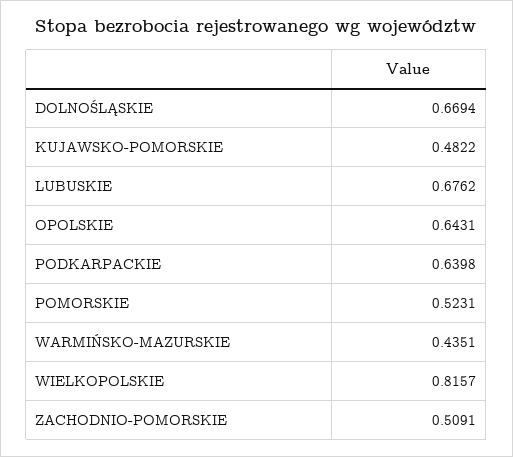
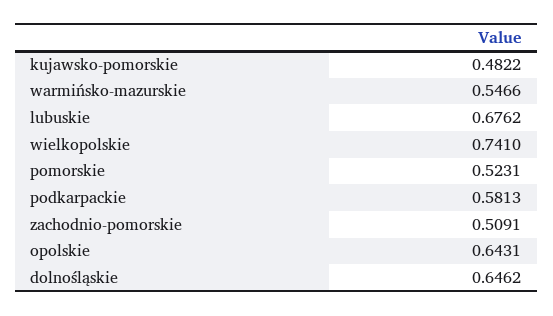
DOLNOŚLĄSKIE: 0.6694 -> 0.6462
PODKARPACKIE: 0.6398 -> 0.5813
WARMIŃSKO-MAZURSKIE: 0.4351 -> 0.5466
WIELKOPOLSKIE: 0.8157 -> 0.741

